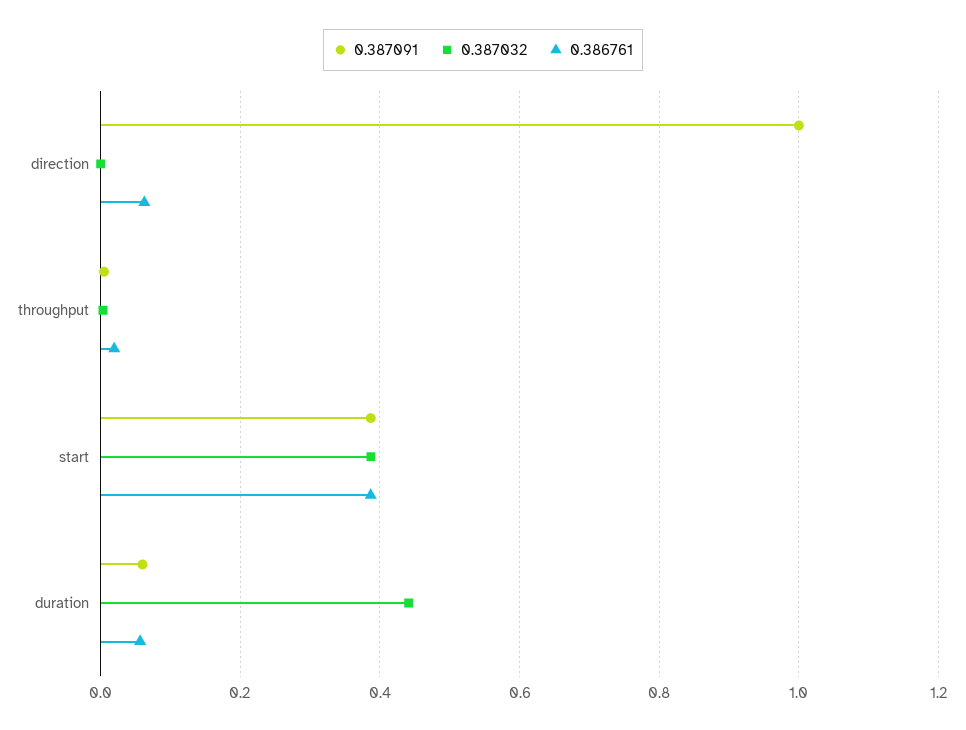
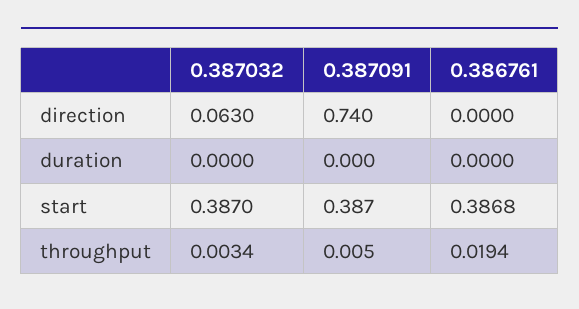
0.387091, direction: 1 -> 0.74
0.387032, direction: 0 -> 0.063
0.386761, direction: 0.06 -> 0
0.387091, duration: 0.06 -> 0
0.387032, duration: 0.44 -> 0
0.386761, duration: 0.06 -> 0

